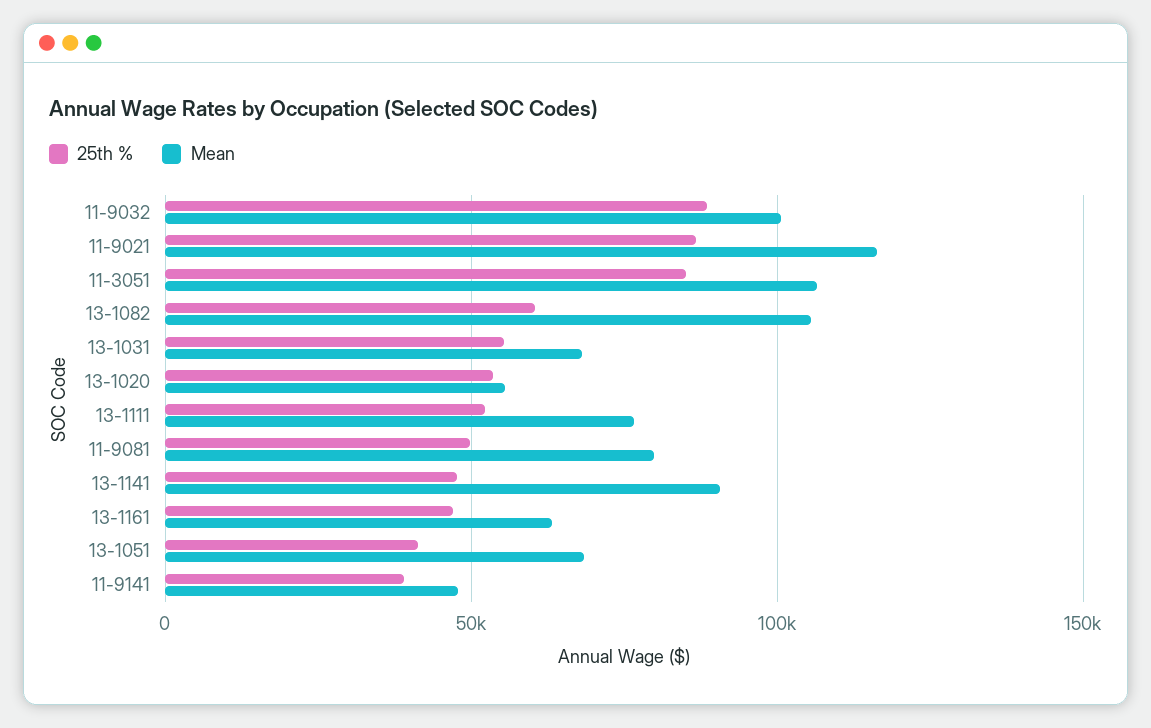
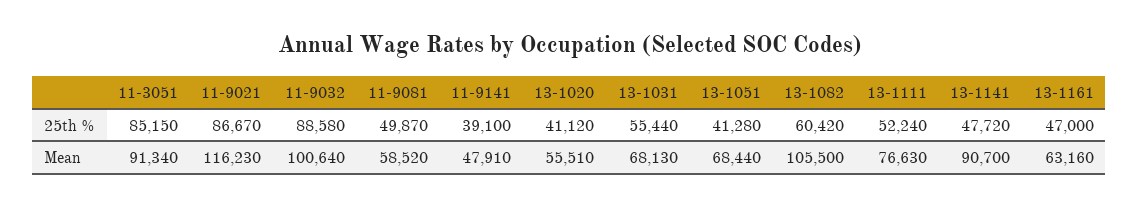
Mean, 11-3051: 105000 -> 91340
25th %, 13-1020: 55000 -> 41120
Mean, 11-9081: 80000 -> 58520

